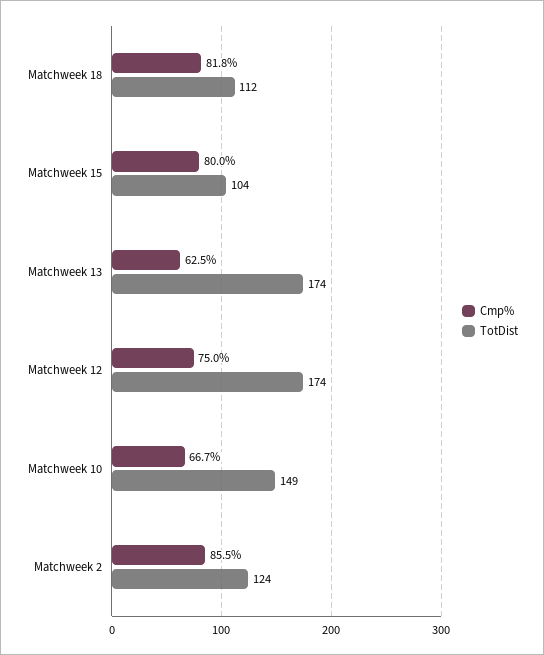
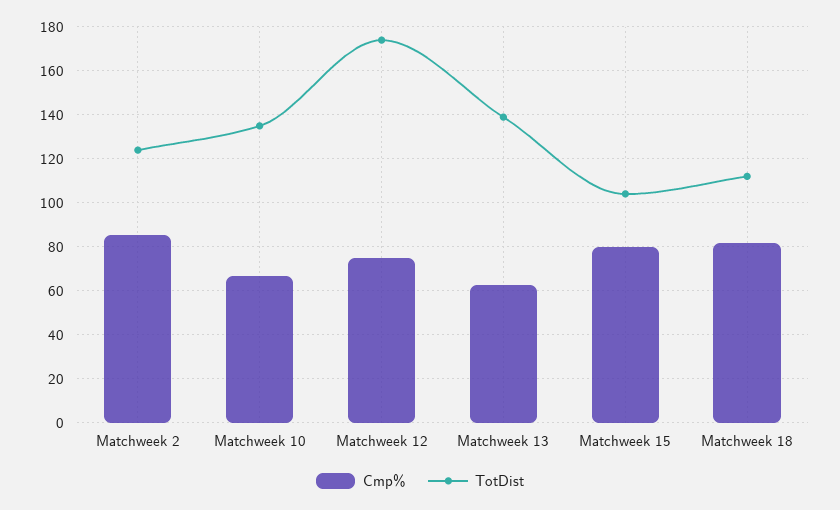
TotDist, Matchweek 13: 174 -> 140
TotDist, Matchweek 10: 149 -> 135

